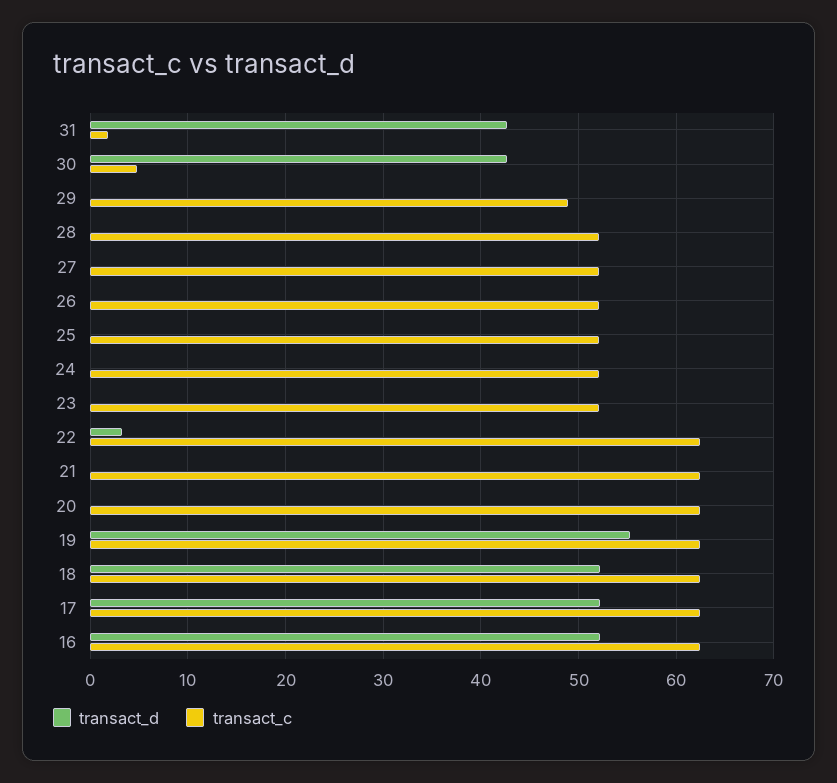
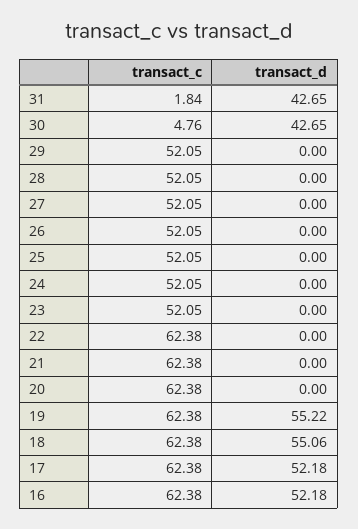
transact_c, 29: 49 -> 52.05
transact_d, 22: 3 -> 0
transact_d, 18: 52 -> 55.06

